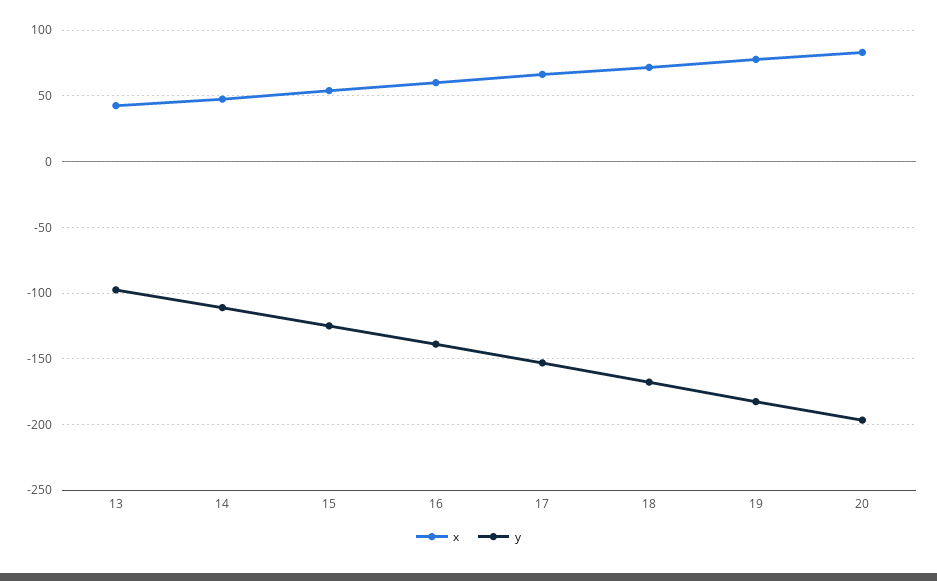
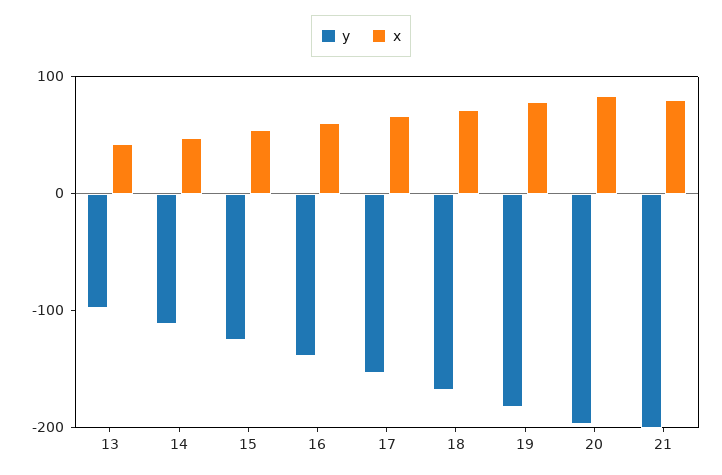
y, 21: none -> -200
x, 21: none -> 80

